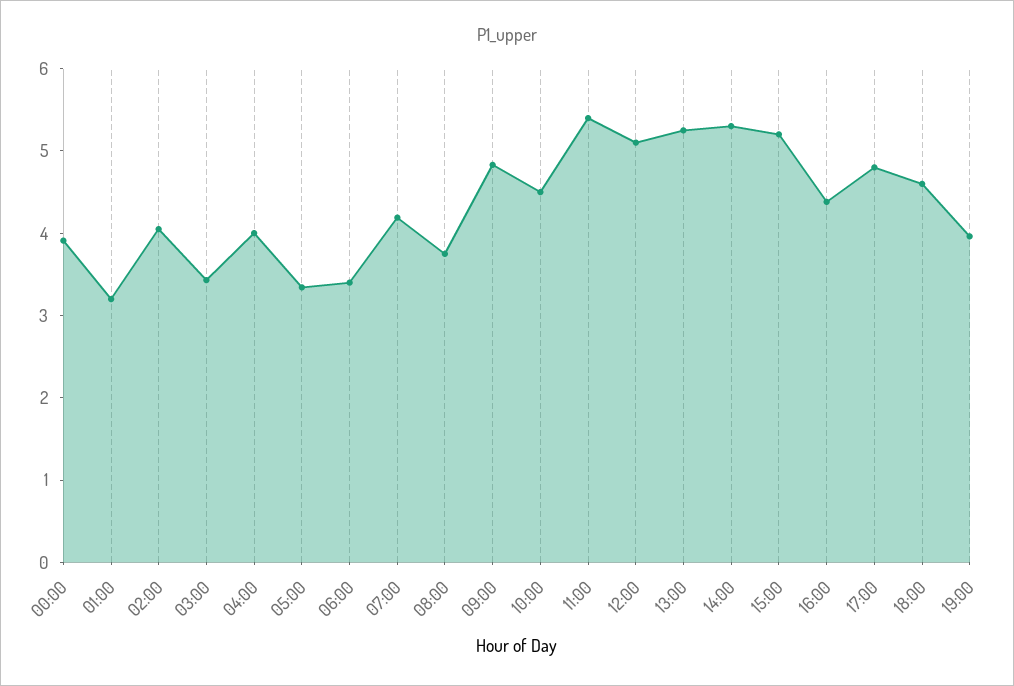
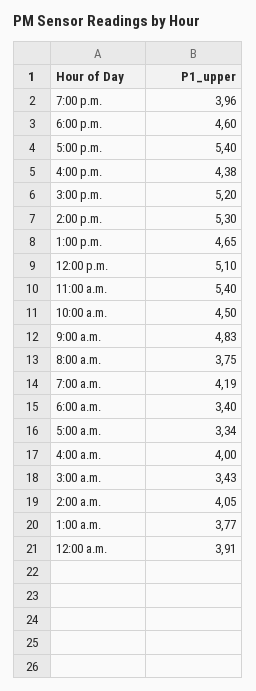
01:00: 3.2 -> 3.77
13:00: 5.2 -> 4.65
17:00: 4.8 -> 5.4

